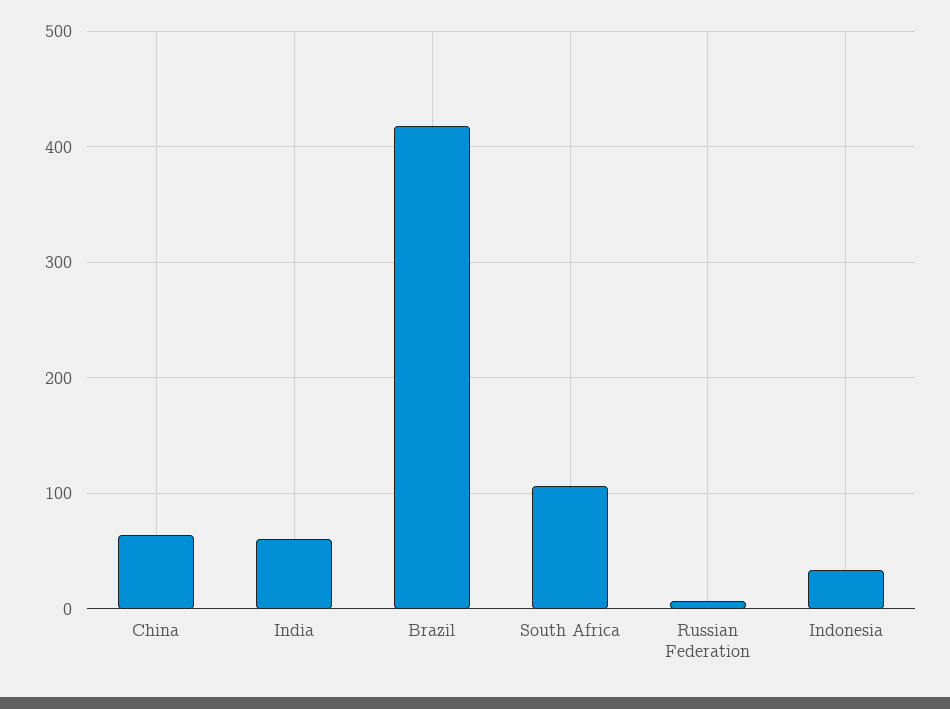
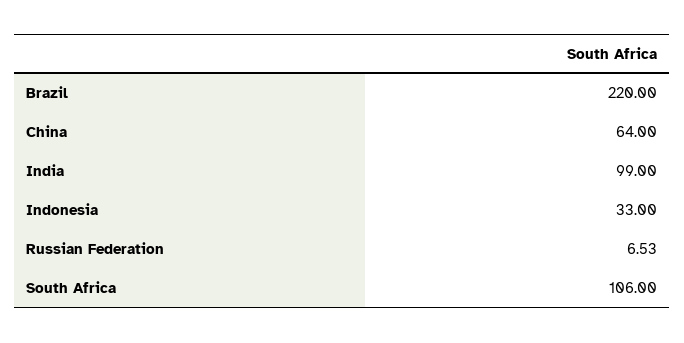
India: 60 -> 99
Brazil: 420 -> 220

